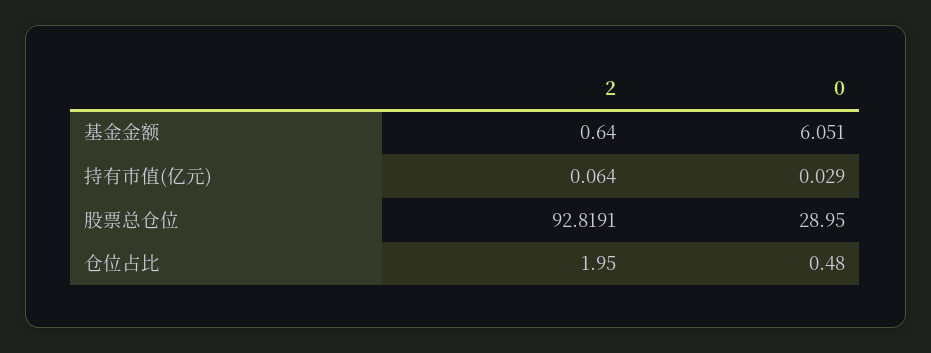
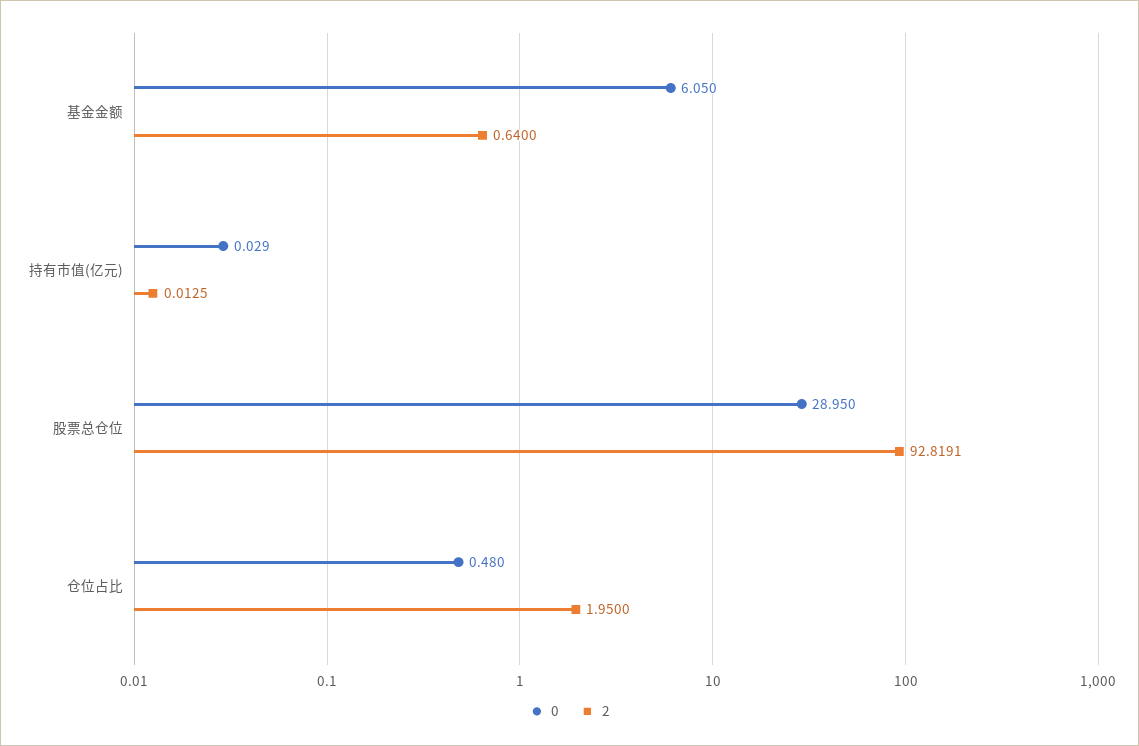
0, 基金金额: 6.051 -> 6.05
2, 持有市值(亿元): 0.064 -> 0.0125

